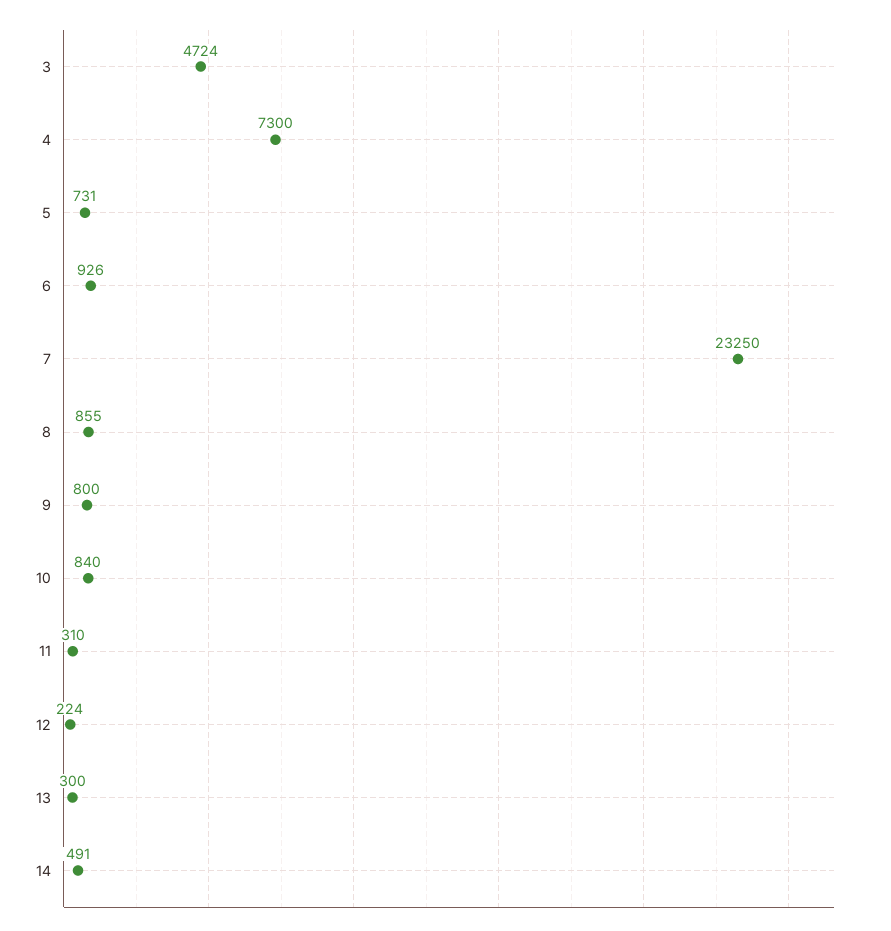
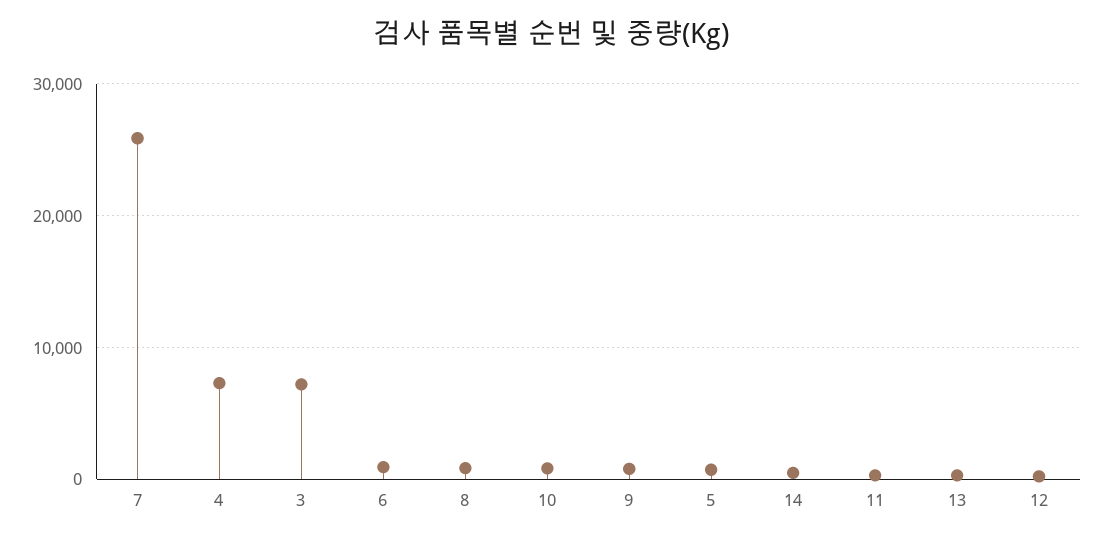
3: 4724 -> 7000
7: 23250 -> 26000

